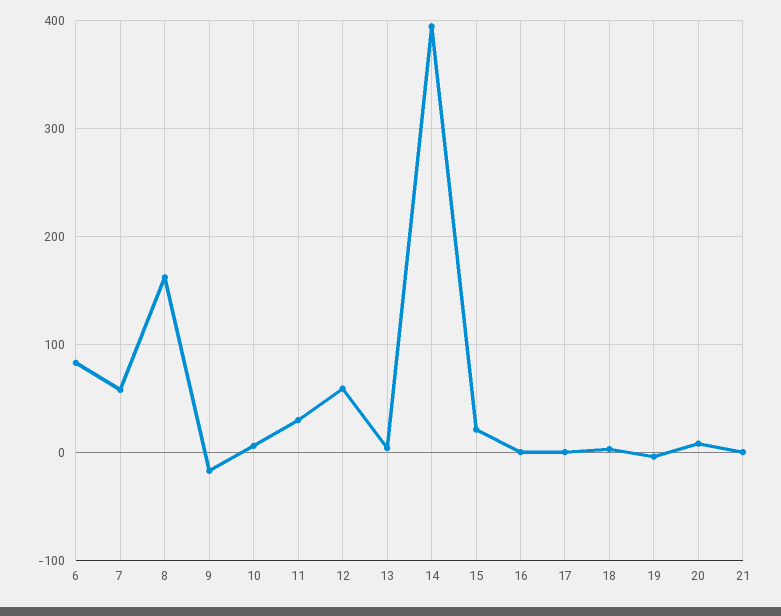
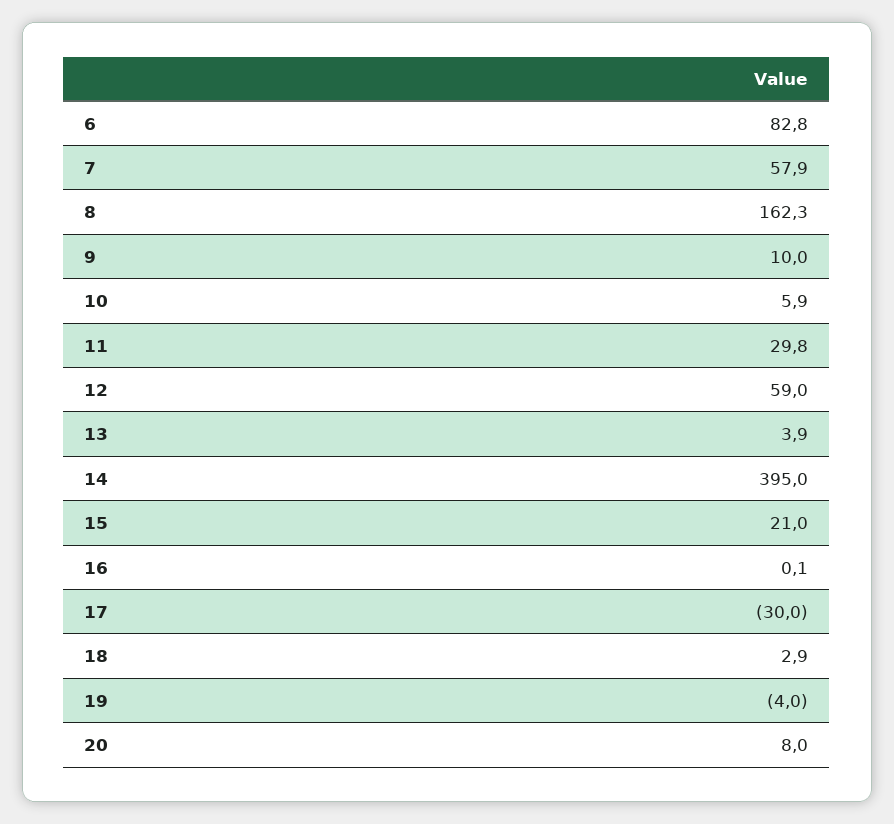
9: -20 -> 10
17: 0 -> -30
21: 0 -> none

